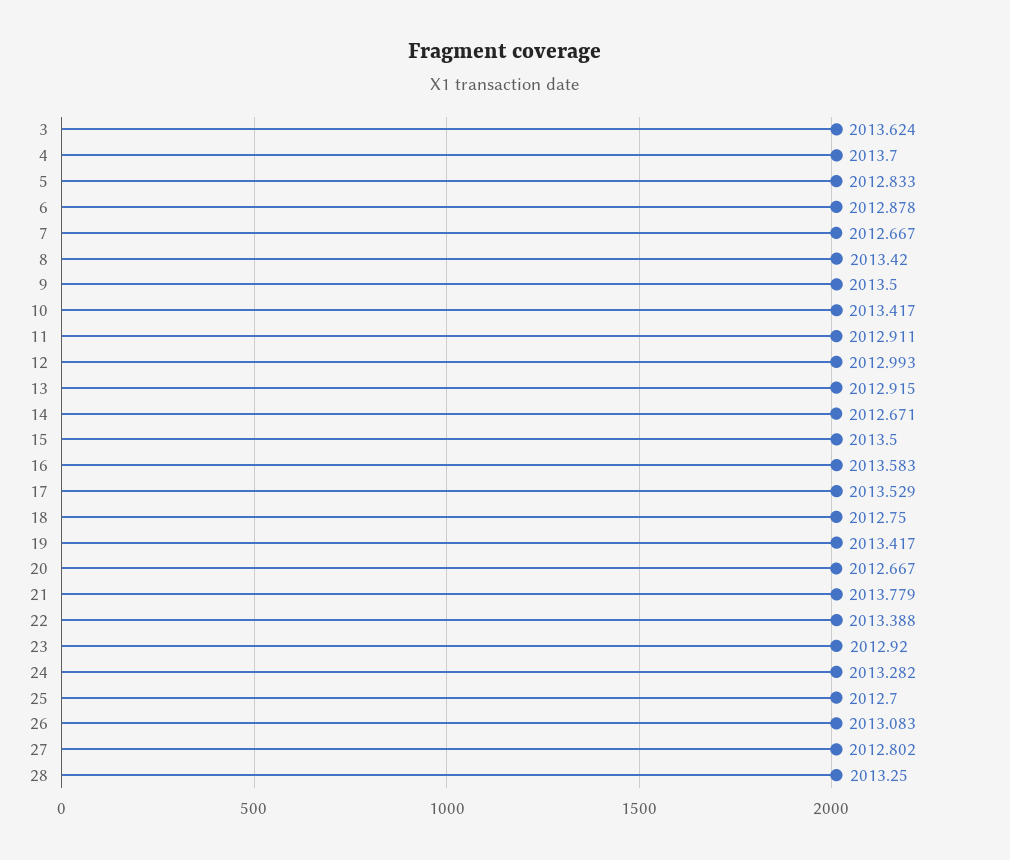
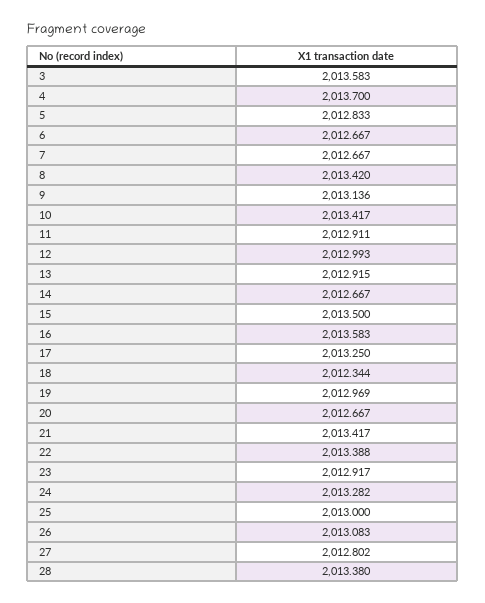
3: 2013.624 -> 2013.583
6: 2012.878 -> 2012.667
9: 2013.5 -> 2013.136
14: 2012.671 -> 2012.667
17: 2013.529 -> 2013.25
18: 2012.75 -> 2012.344
19: 2013.417 -> 2012.969
21: 2013.779 -> 2013.417
23: 2012.92 -> 2012.917
25: 2012.7 -> 2013
28: 2013.25 -> 2013.38

